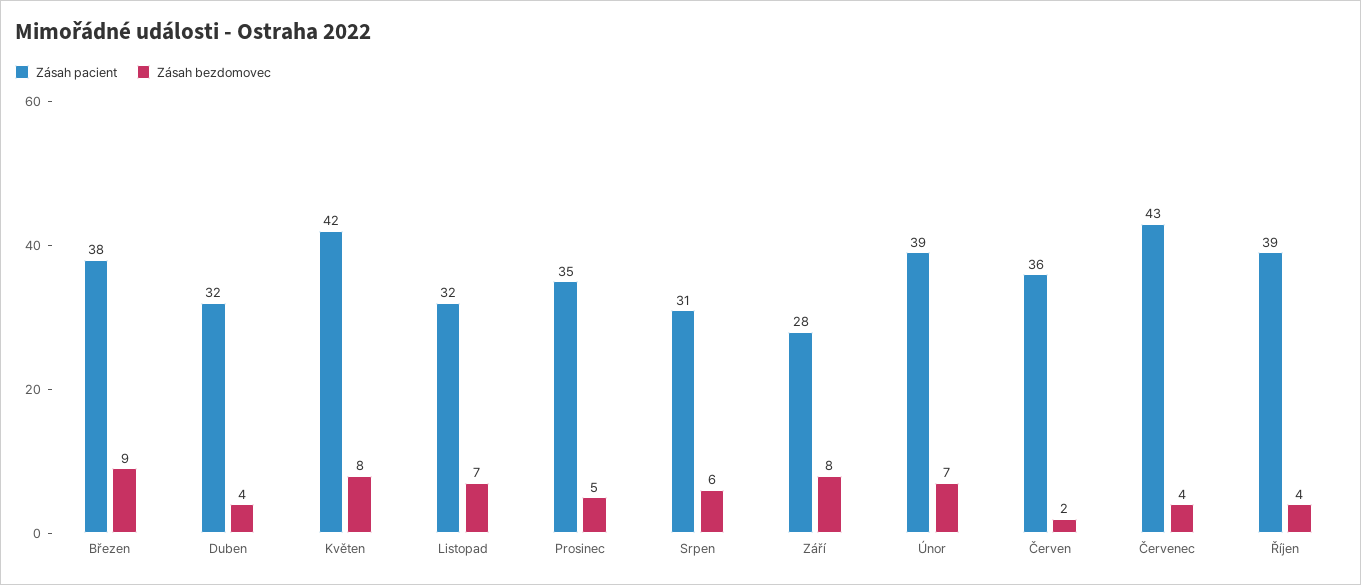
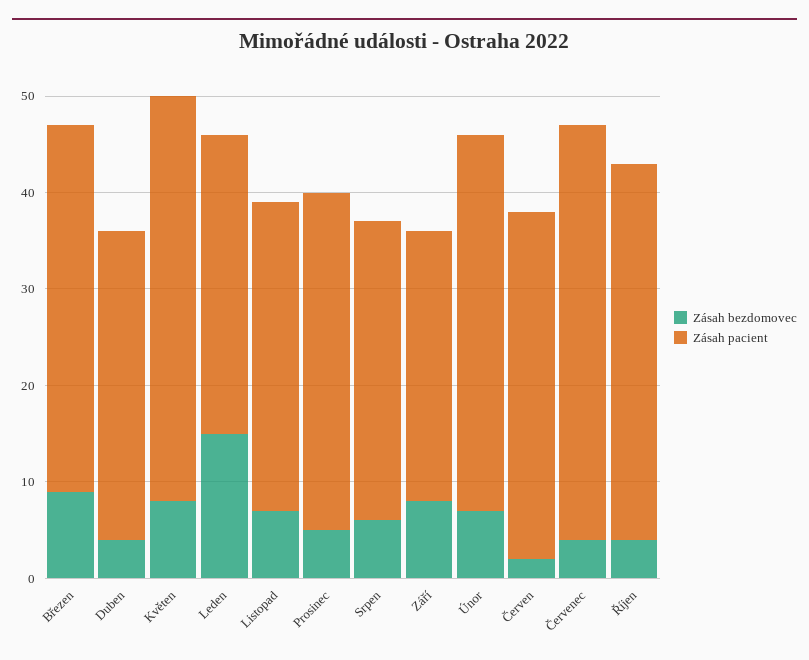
Zásah bezdomovec, Leden: none -> 15
Zásah pacient, Leden: none -> 31

